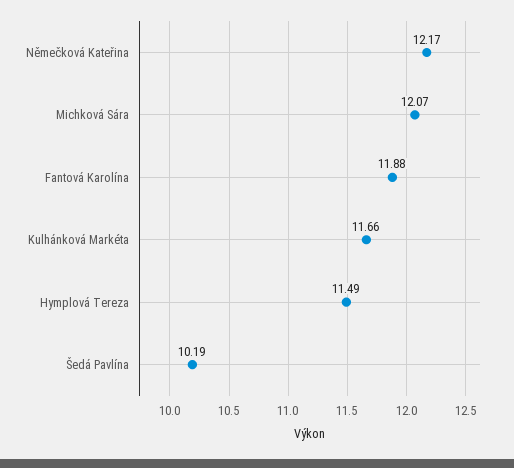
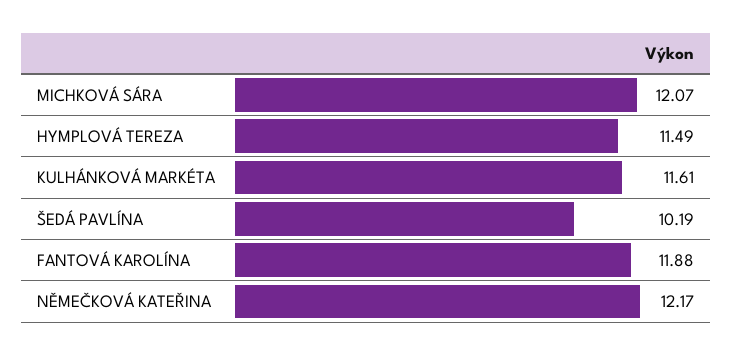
Kulhánková Markéta: 11.66 -> 11.61

